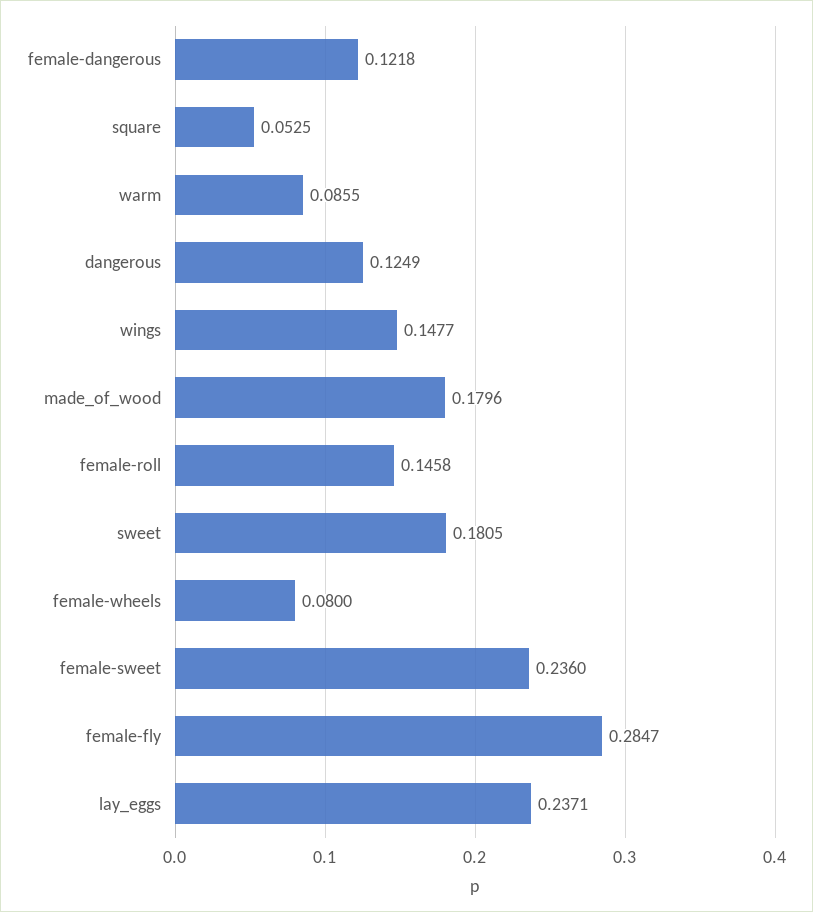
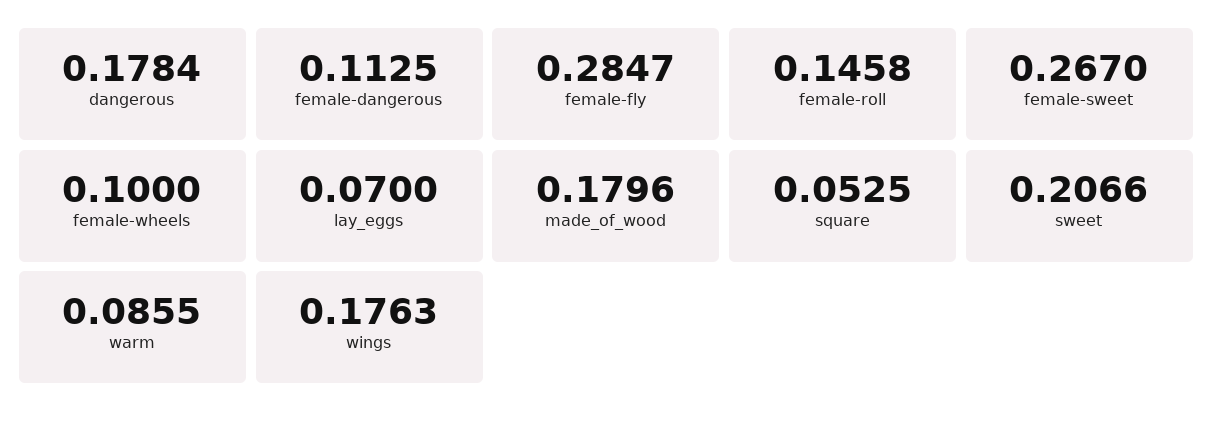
female-dangerous: 0.1218 -> 0.1125
dangerous: 0.1249 -> 0.1784
wings: 0.1477 -> 0.1763
sweet: 0.1805 -> 0.2066
female-wheels: 0.08 -> 0.1
female-sweet: 0.236 -> 0.267
lay_eggs: 0.2371 -> 0.07

